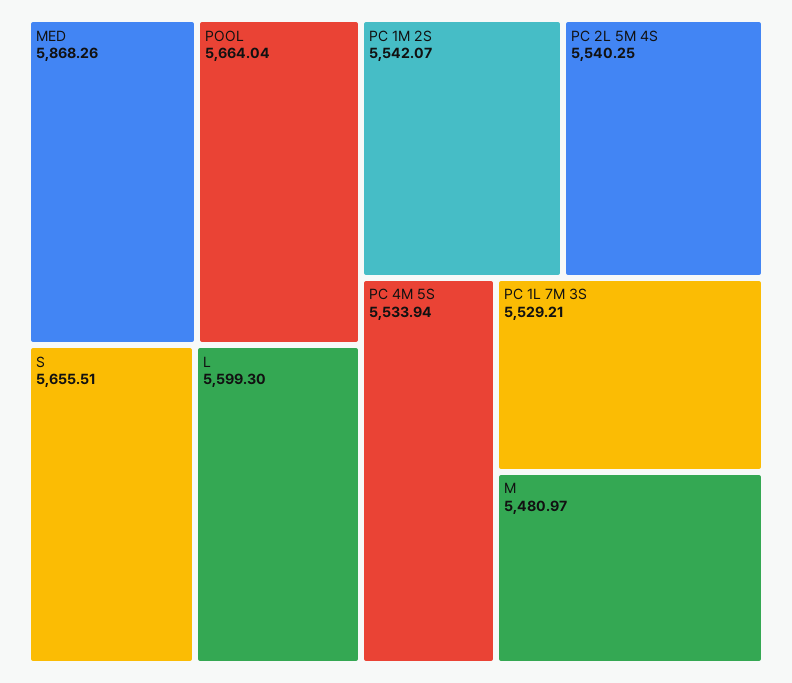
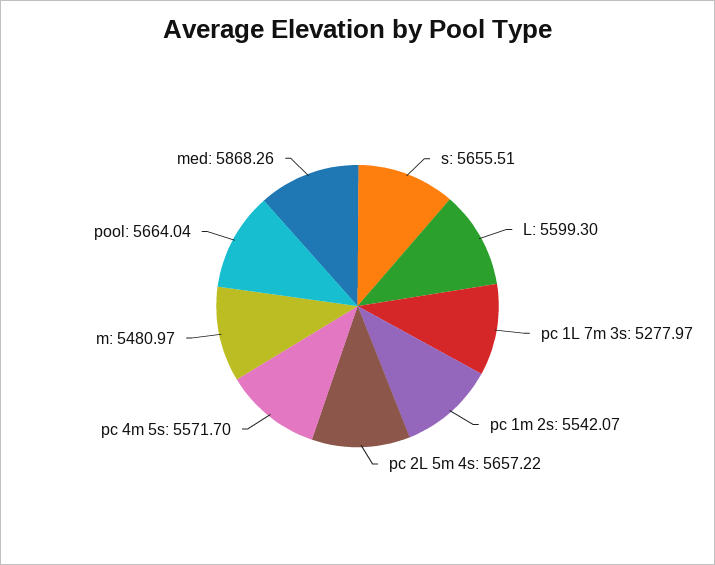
PC 2L 5M 4S: 5540.25 -> 5657.22
PC 4M 5S: 5533.94 -> 5571.7
PC 1L 7M 3S: 5529.21 -> 5277.97

